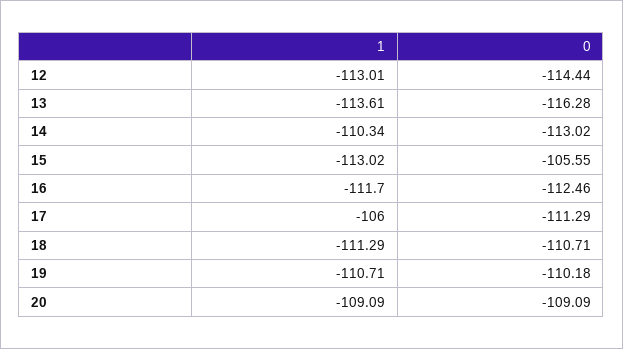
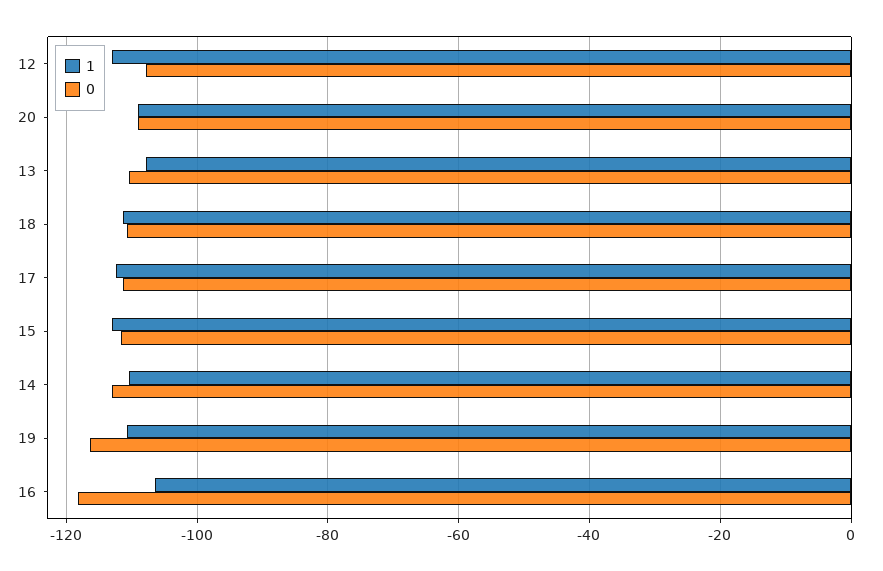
0, 12: -114.44 -> -108
1, 13: -113.61 -> -108
0, 13: -116.28 -> -110
0, 15: -105.55 -> -112
1, 16: -111.7 -> -106
0, 16: -112.46 -> -118
1, 17: -106 -> -112
0, 19: -110.18 -> -116

